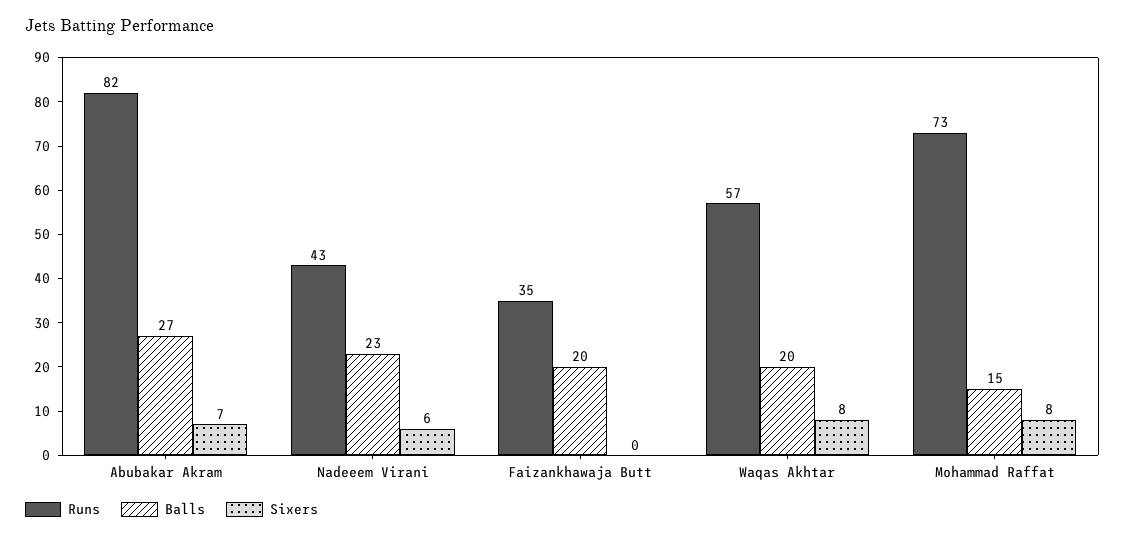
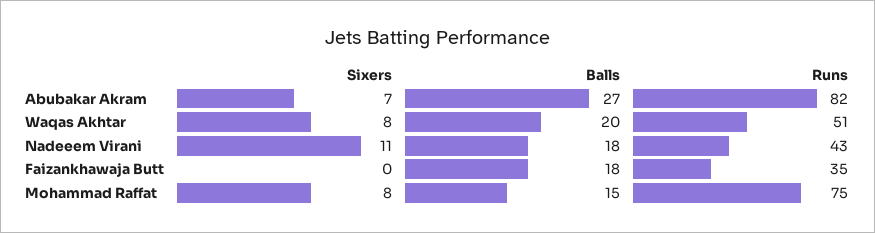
Balls, Nadeeem Virani: 23 -> 18
Sixers, Nadeeem Virani: 6 -> 11
Balls, Faizankhawaja Butt: 20 -> 18
Runs, Waqas Akhtar: 57 -> 51
Runs, Mohammad Raffat: 73 -> 75

